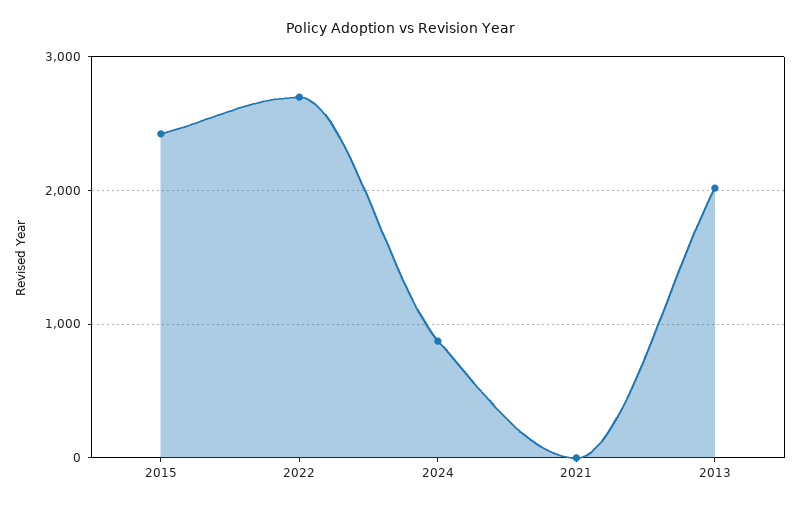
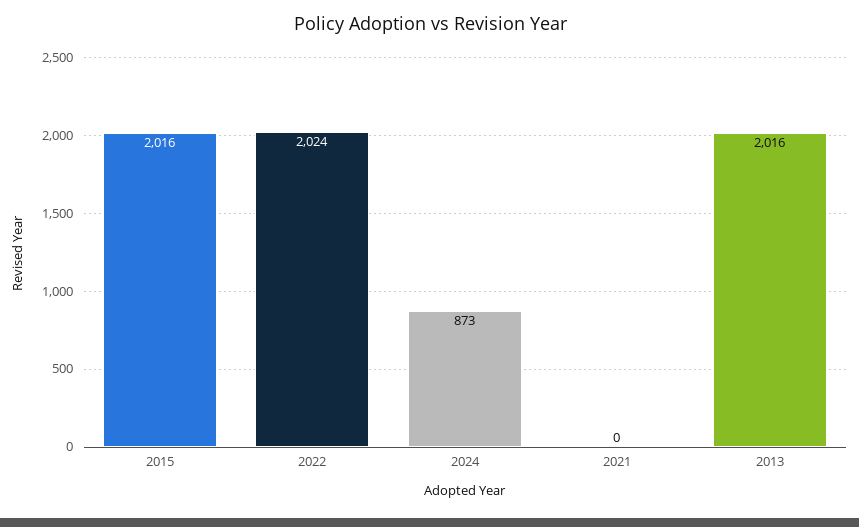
2015: 2400 -> 2016
2022: 2700 -> 2024

